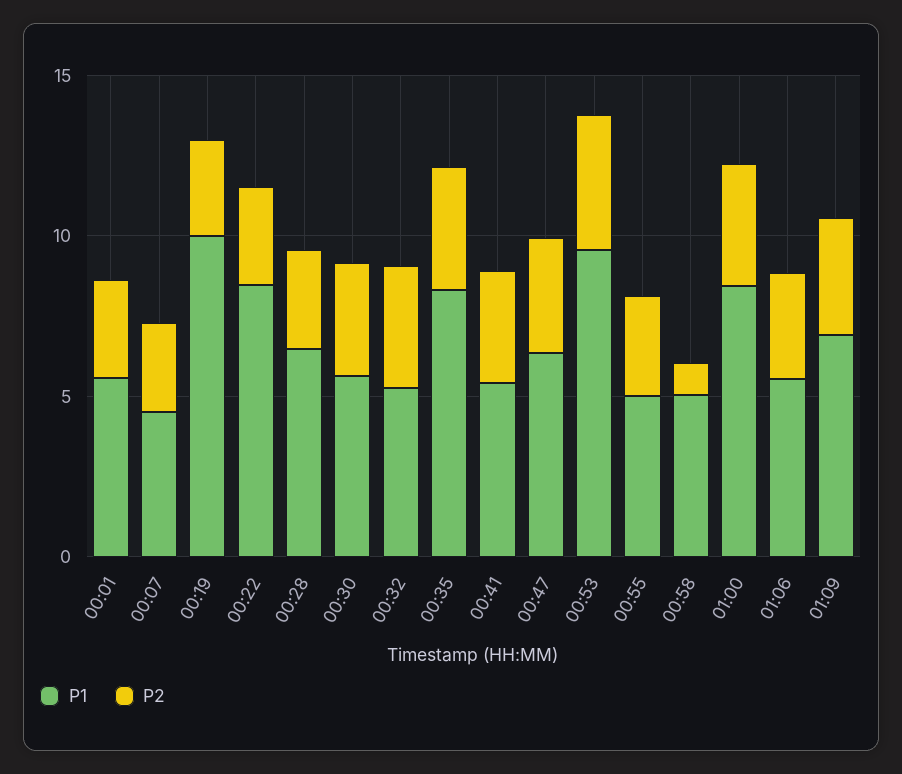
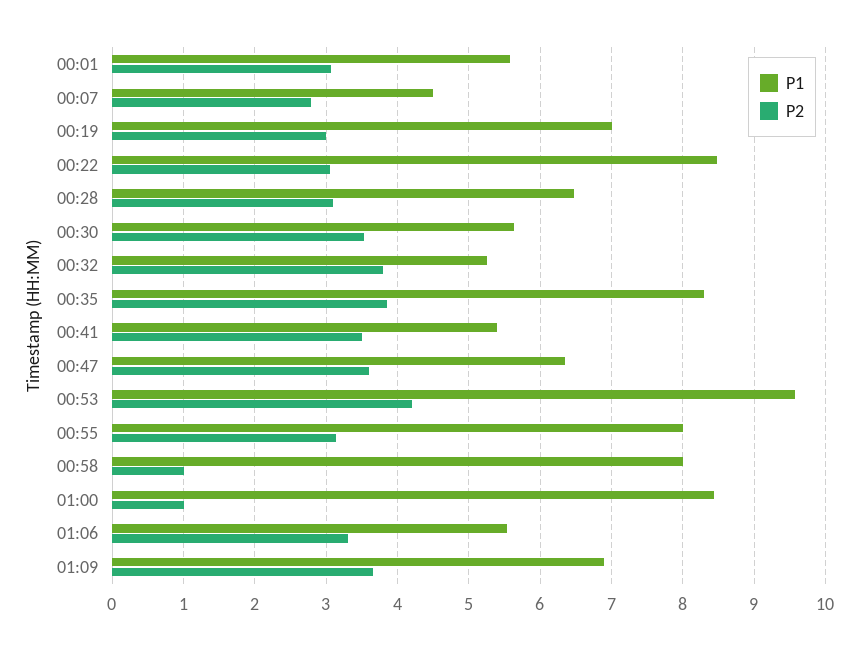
P1, 00:19: 10 -> 7
P1, 00:55: 5 -> 8
P1, 00:58: 5 -> 8
P2, 01:00: 4 -> 1

